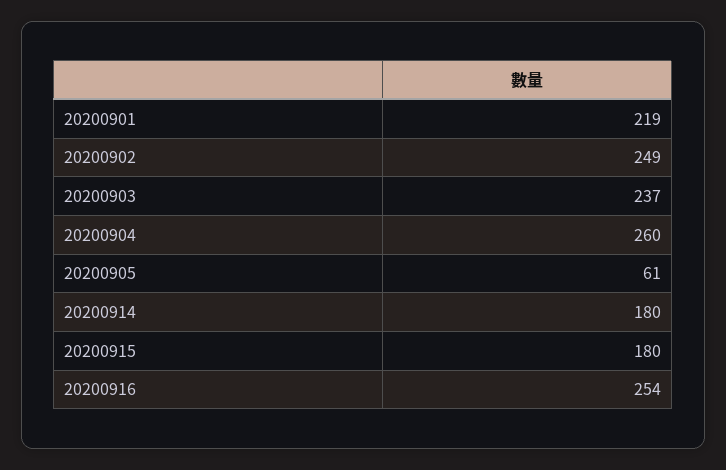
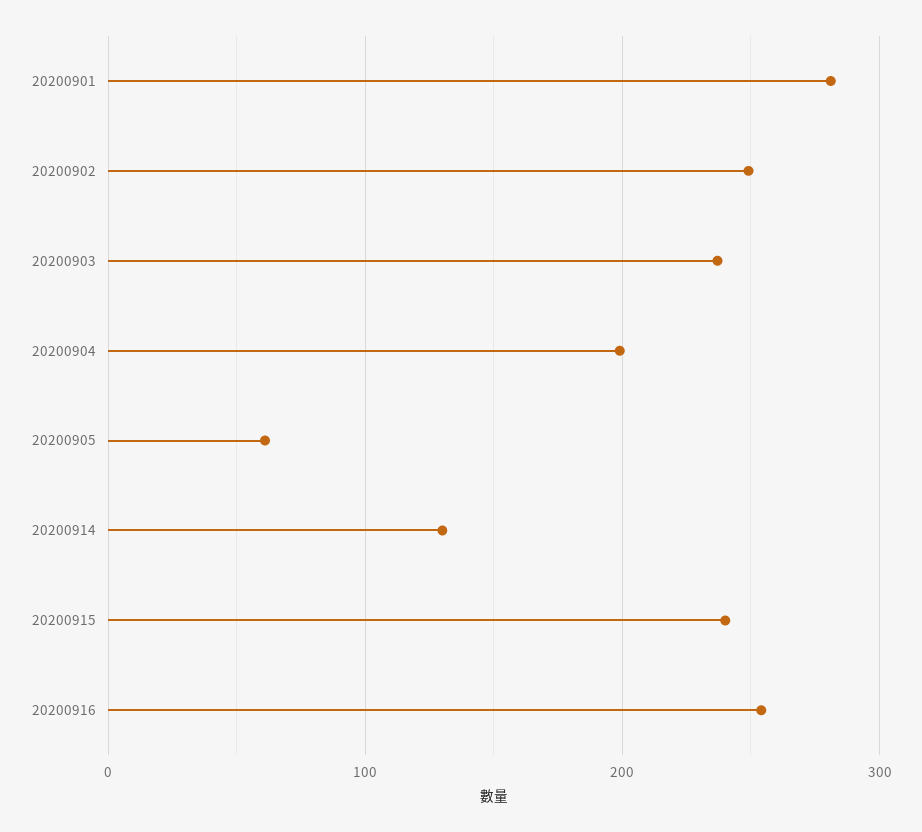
20200901: 219 -> 280
20200904: 260 -> 200
20200914: 180 -> 130
20200915: 180 -> 240

